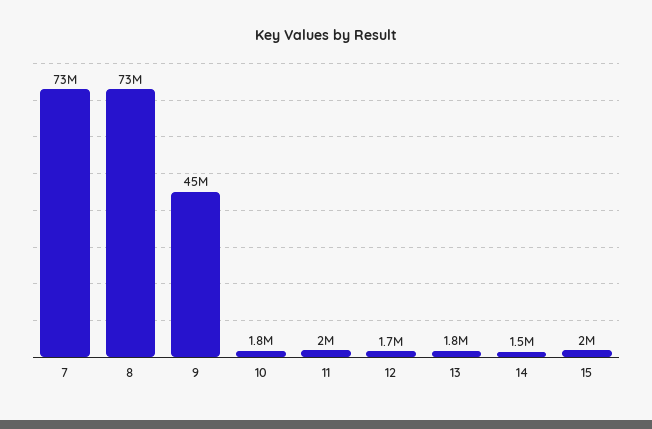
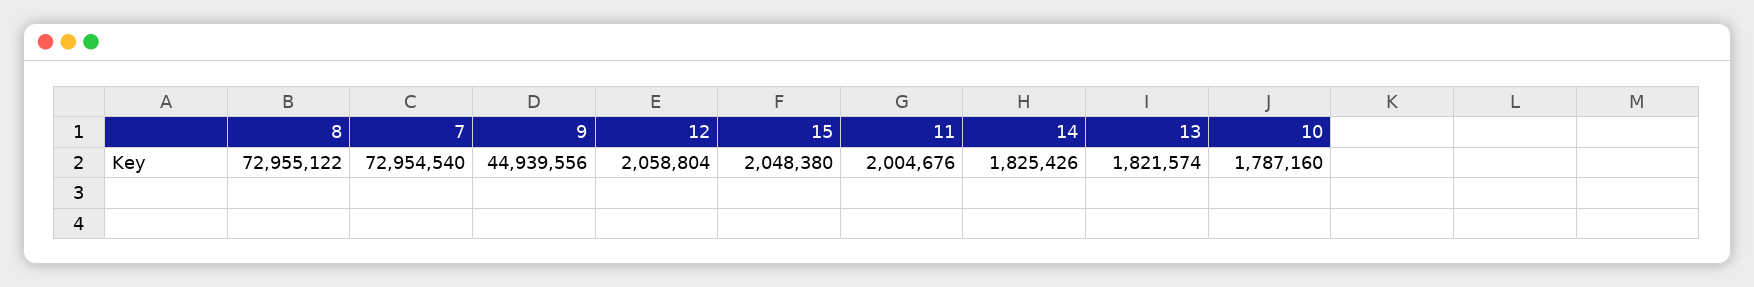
12: 1700000 -> 2058804
14: 1500000 -> 1825426

